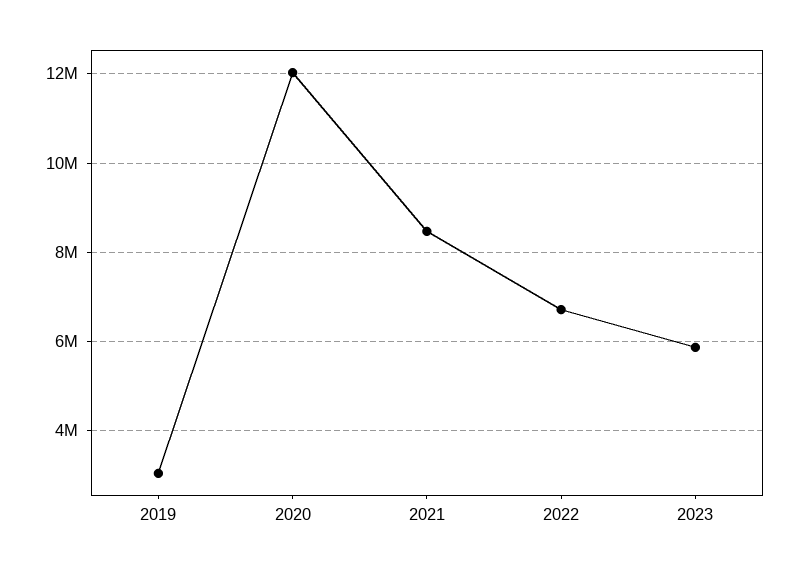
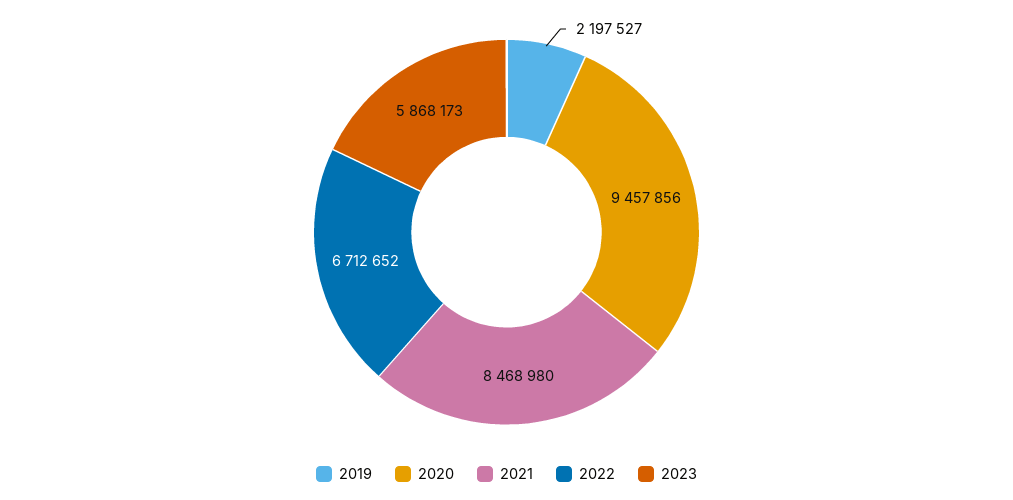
2019: 3000000 -> 2197527
2020: 12000000 -> 9457856

